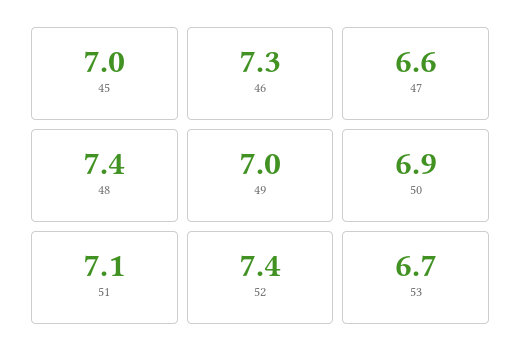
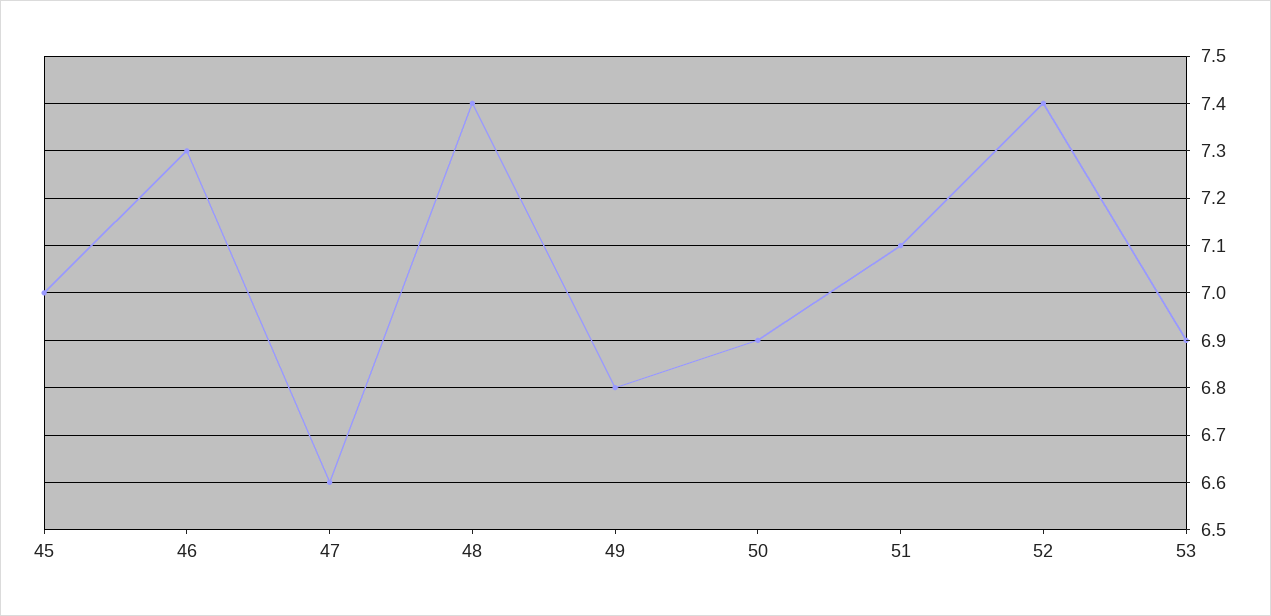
49: 7 -> 6.8
53: 6.7 -> 6.9

